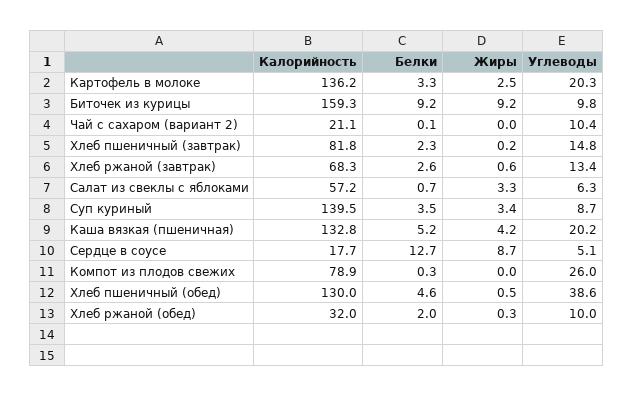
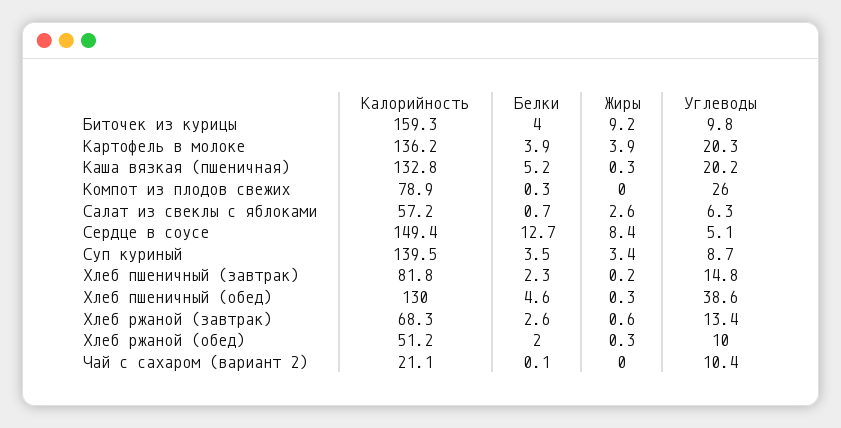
Белки, Картофель в молоке: 3.3 -> 3.9
Жиры, Картофель в молоке: 2.5 -> 3.9
Белки, Биточек из курицы: 9.2 -> 4
Жиры, Салат из свеклы с яблоками: 3.3 -> 2.6
Жиры, Каша вязкая (пшеничная): 4.2 -> 0.3
Калорийность, Сердце в соусе: 17.7 -> 149.4
Жиры, Сердце в соусе: 8.7 -> 8.4
Жиры, Хлеб пшеничный (обед): 0.5 -> 0.3
Калорийность, Хлеб ржаной (обед): 32 -> 51.2

